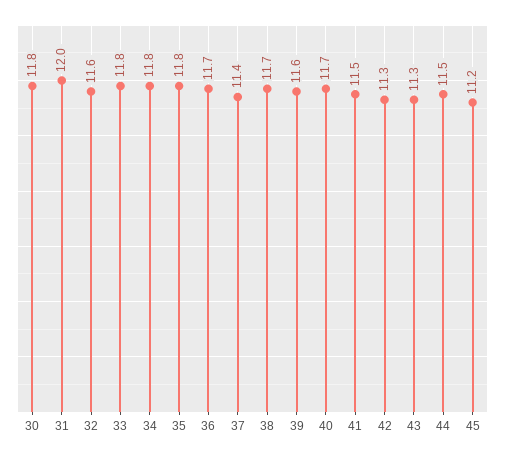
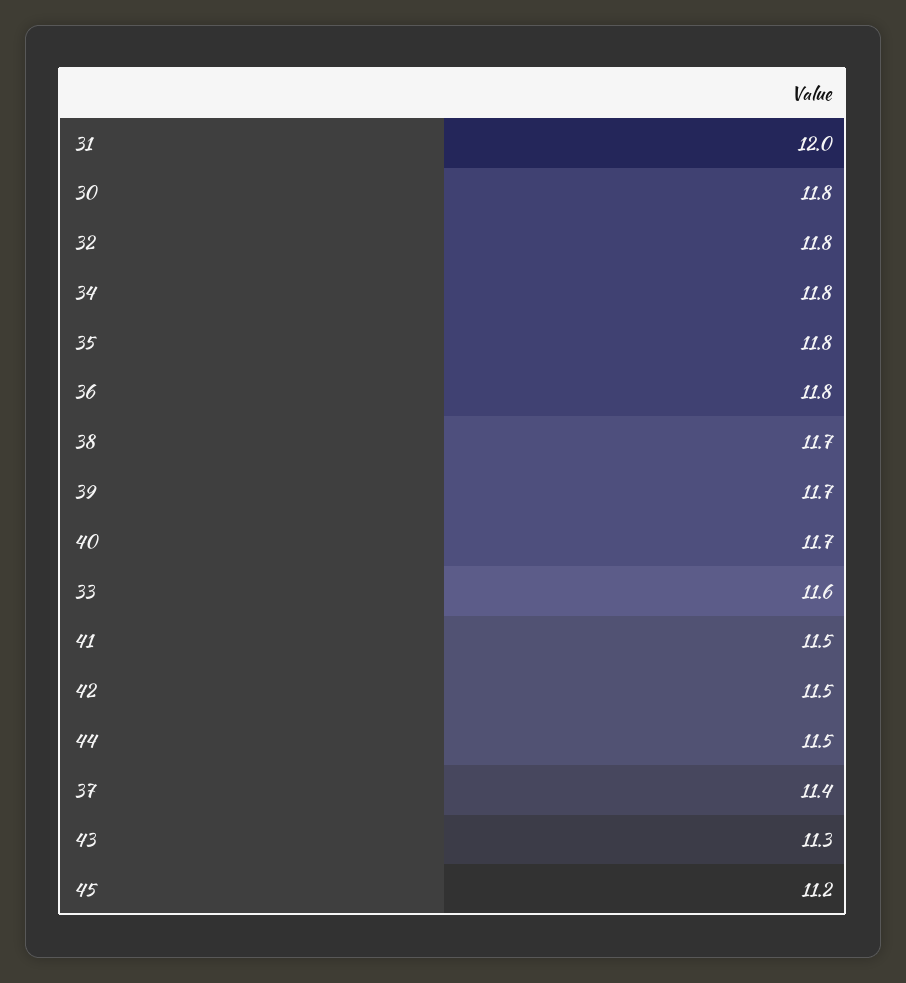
32: 11.6 -> 11.8
33: 11.8 -> 11.6
36: 11.7 -> 11.8
39: 11.6 -> 11.7
42: 11.3 -> 11.5

